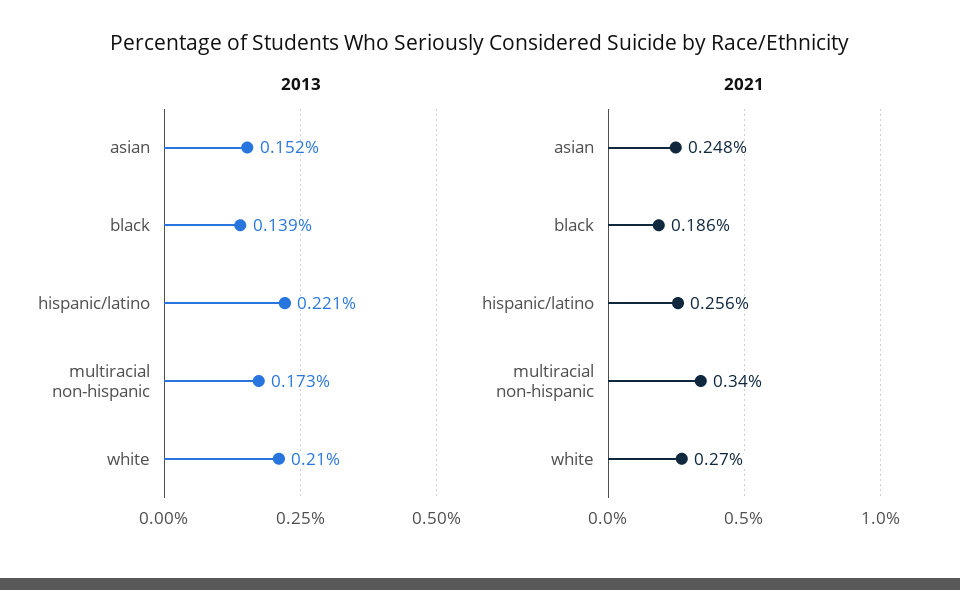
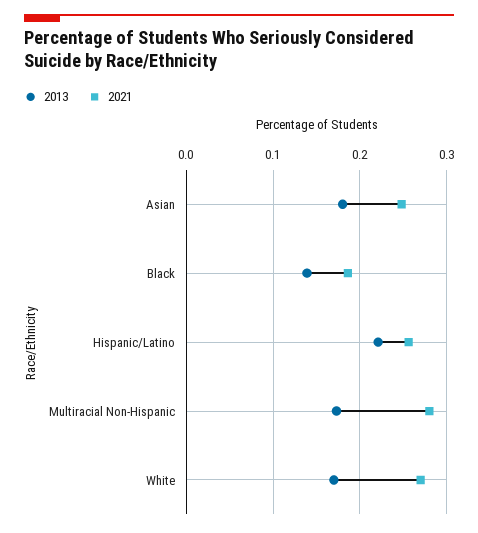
2013, asian: 0.152 -> 0.18
2013, white: 0.21 -> 0.17
2021, multiracial non-hispanic: 0.34 -> 0.28

